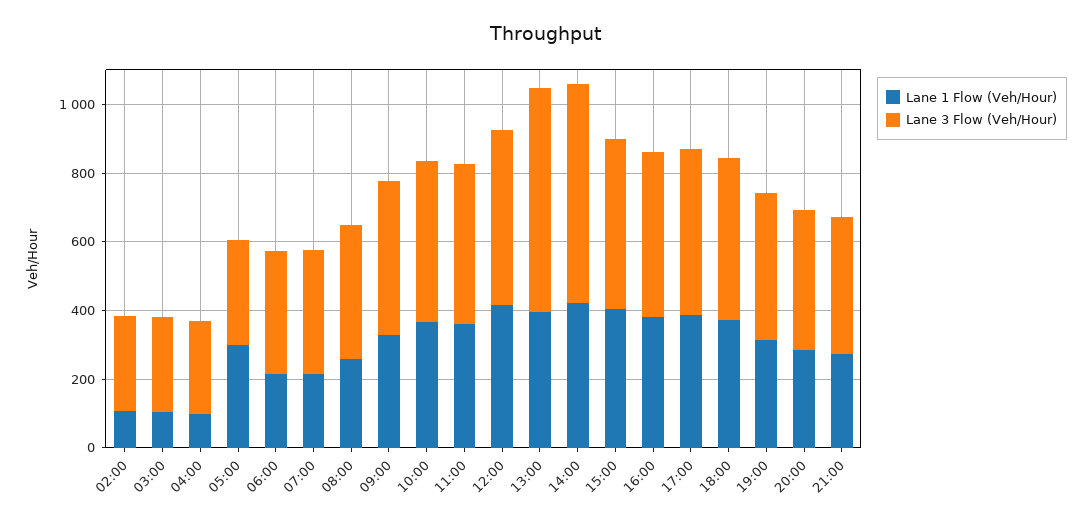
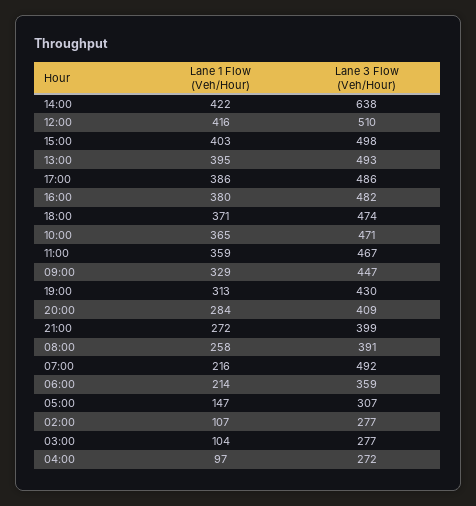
Lane 1 Flow (Veh/Hour), 05:00: 300 -> 147
Lane 3 Flow (Veh/Hour), 07:00: 350 -> 492
Lane 3 Flow (Veh/Hour), 13:00: 650 -> 493

